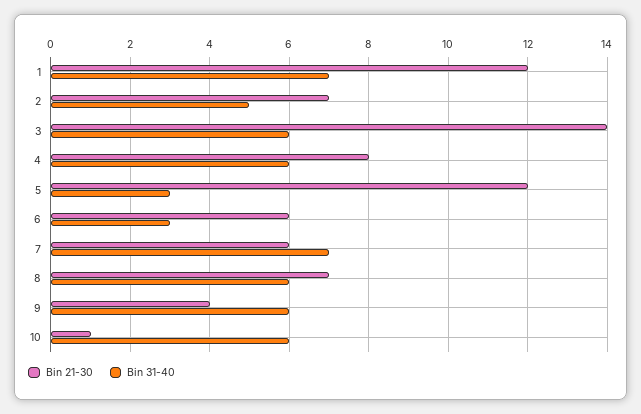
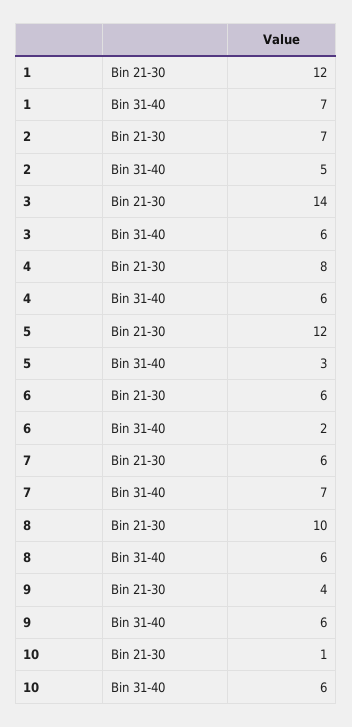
Bin 31-40, 6: 3 -> 2
Bin 21-30, 8: 7 -> 10

